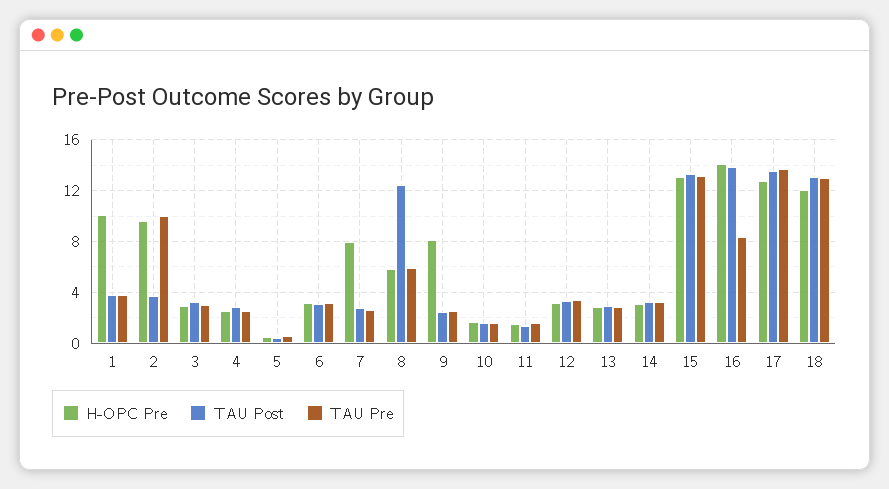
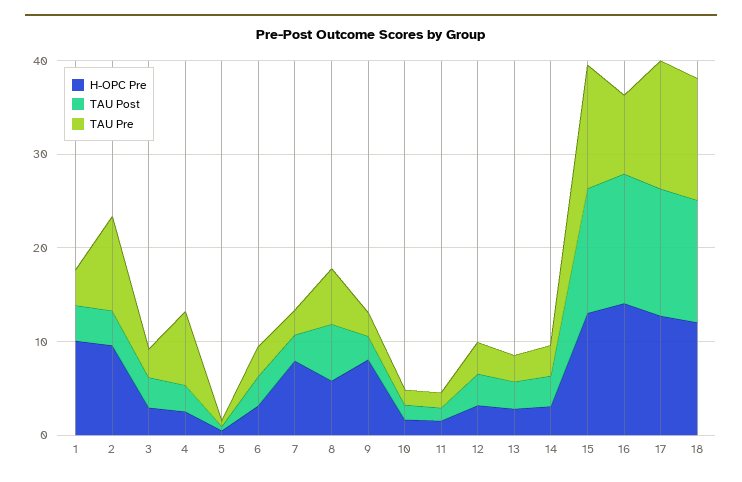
TAU Pre, 4: 2.5 -> 8
TAU Post, 8: 12.5 -> 6

